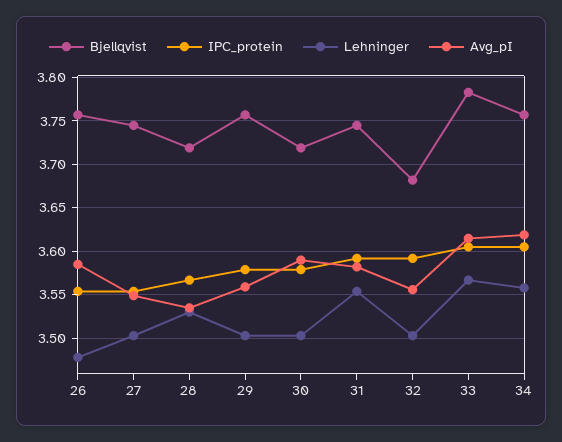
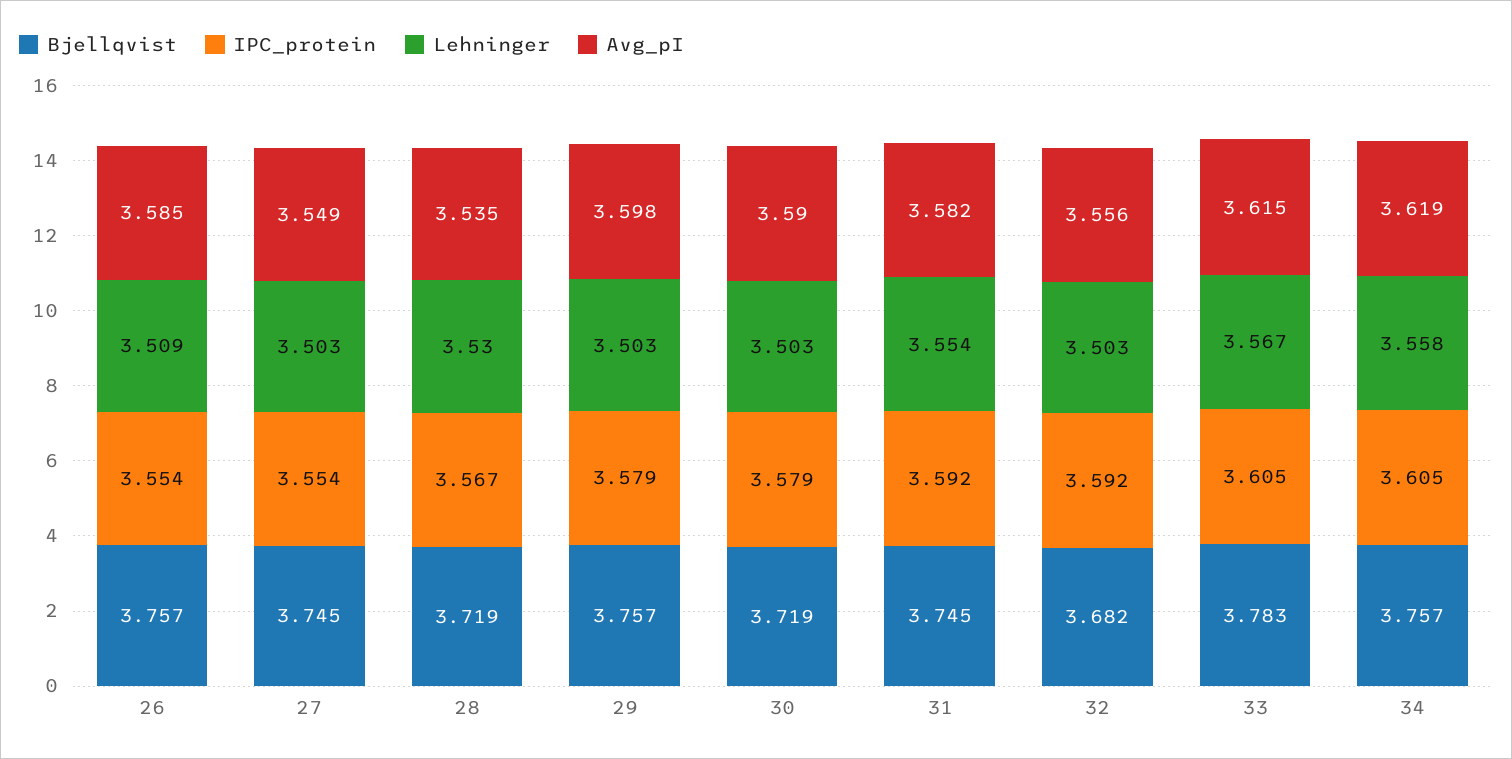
Lehninger, 26: 3.48 -> 3.509
Avg_pI, 29: 3.56 -> 3.598

